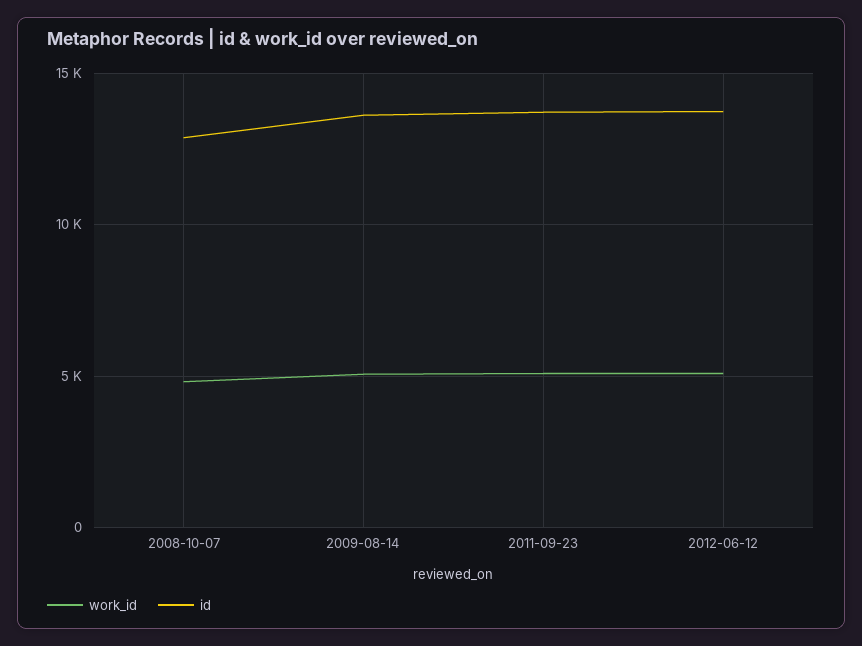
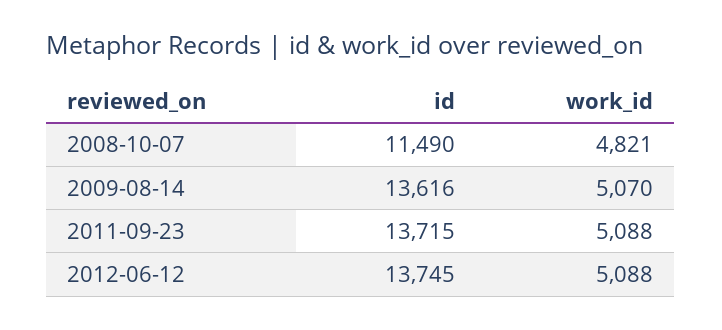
id, 2008-10-07: 13000 -> 11490

